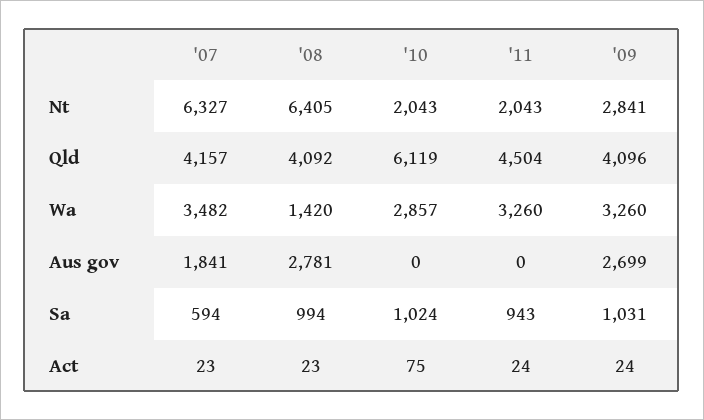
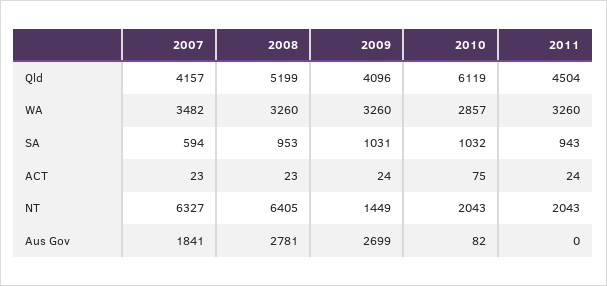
'09, Nt: 2841 -> 1449
'08, Qld: 4092 -> 5199
'08, Wa: 1420 -> 3260
'10, Aus gov: 0 -> 82
'08, Sa: 994 -> 953
'10, Sa: 1024 -> 1032

